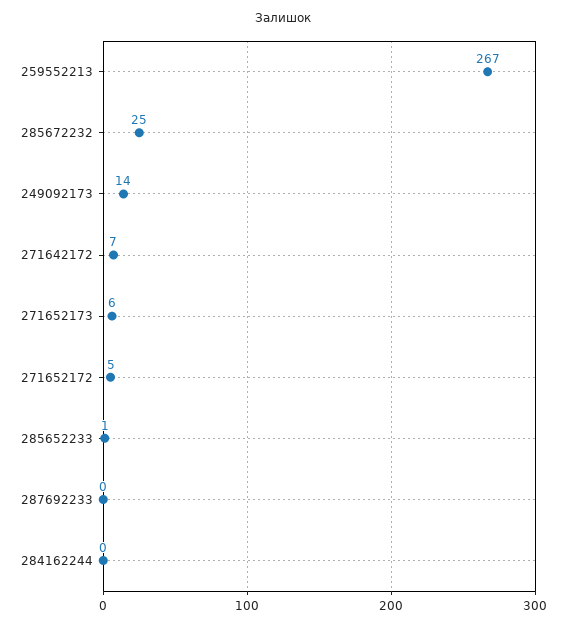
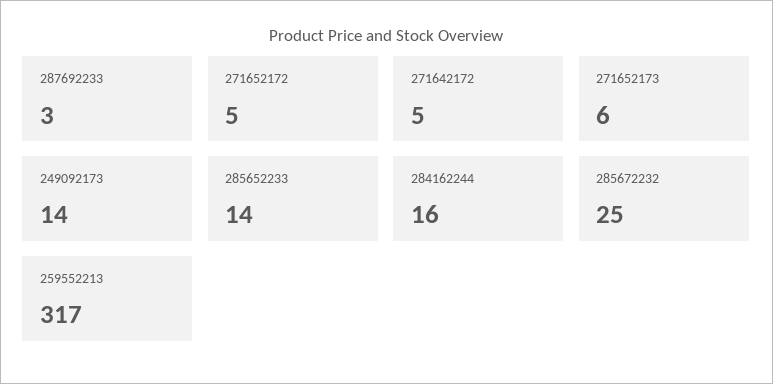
259552213: 267 -> 317
271642172: 7 -> 5
285652233: 1 -> 14
287692233: 0 -> 3
284162244: 0 -> 16

